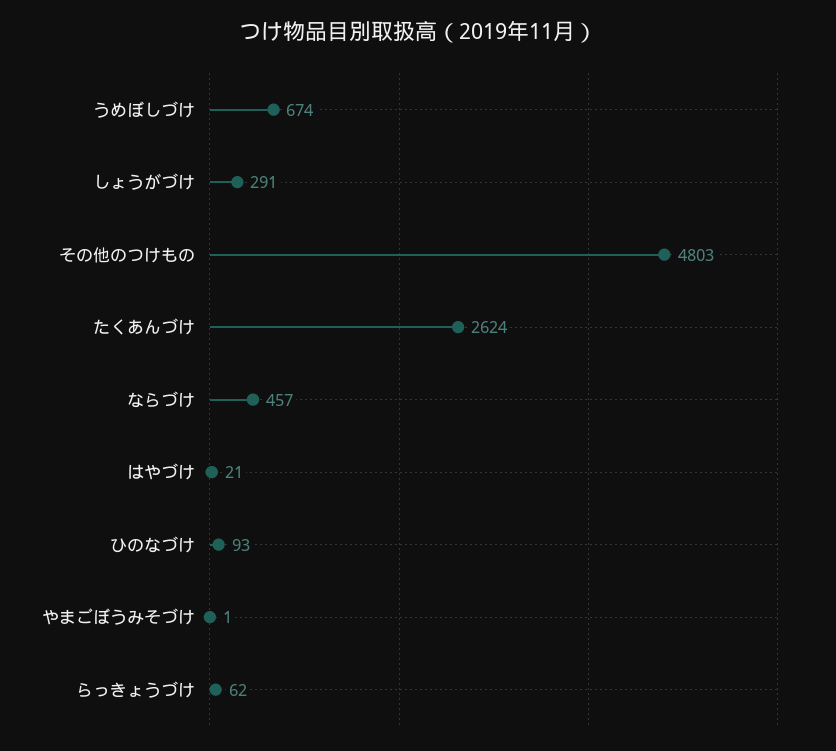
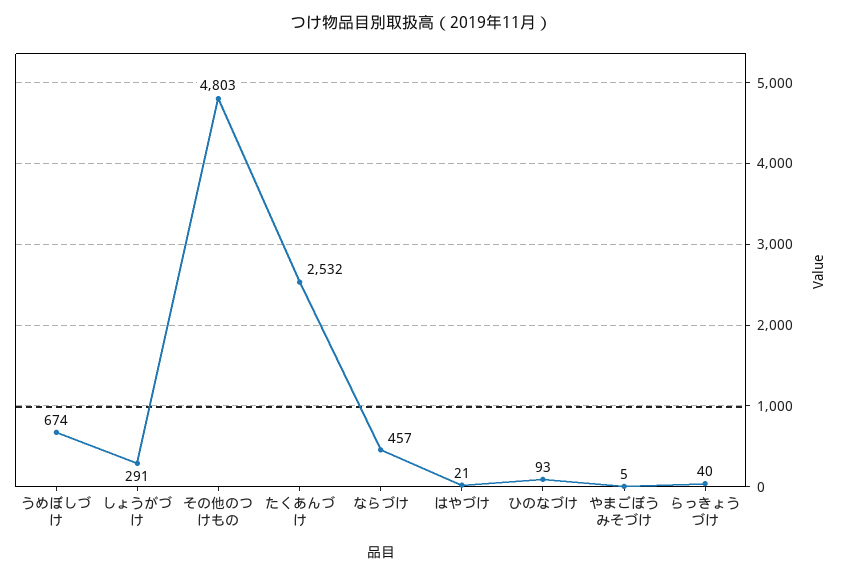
たくあんづけ: 2624 -> 2532
やまごぼうみそづけ: 1 -> 5
らっきょうづけ: 62 -> 40

